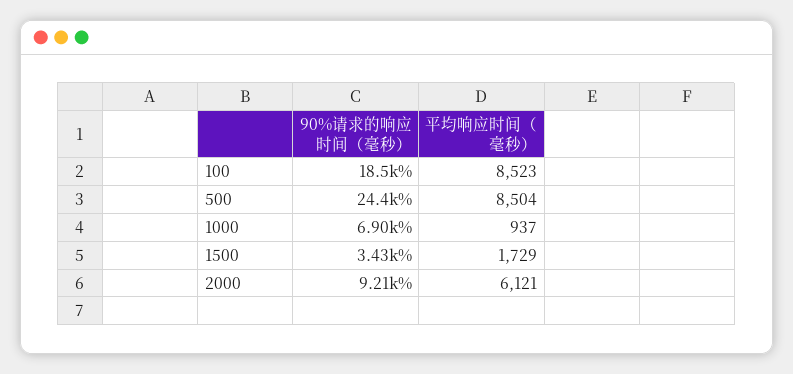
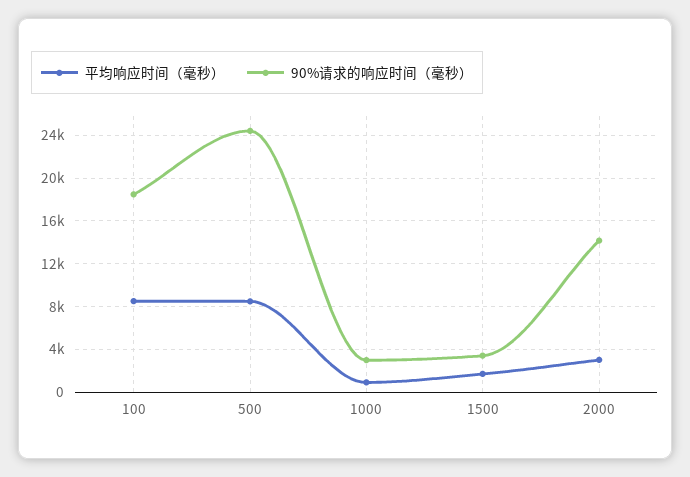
90%请求的响应时间（毫秒）, 1000: 6900 -> 3000
90%请求的响应时间（毫秒）, 2000: 9210 -> 14000
平均响应时间（毫秒）, 2000: 6121 -> 3000

